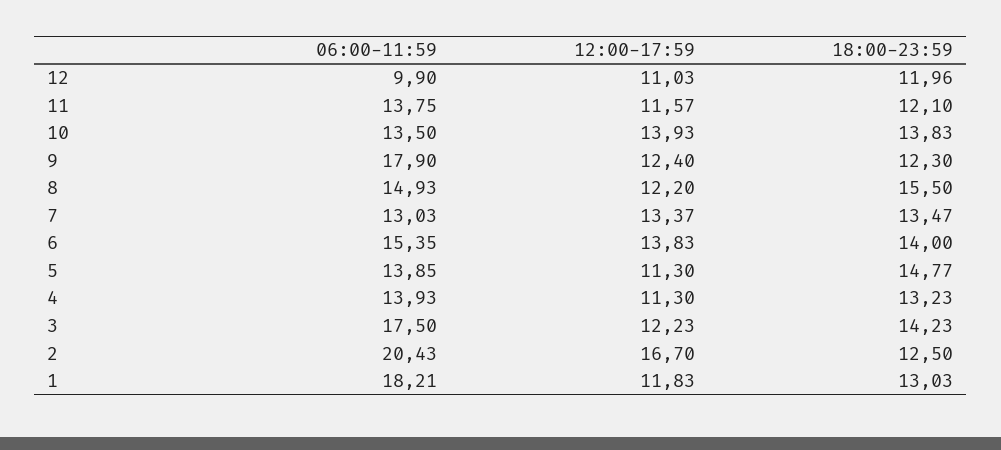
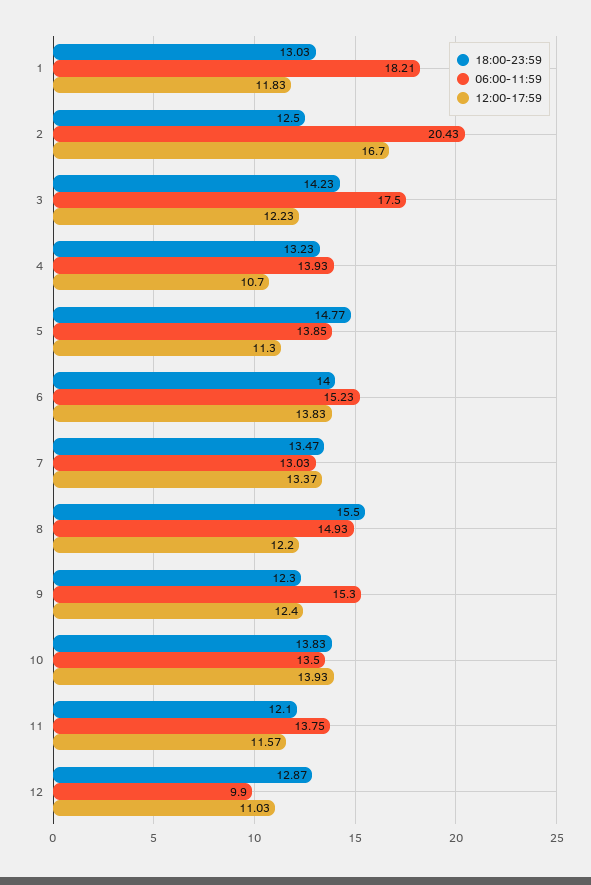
18:00-23:59, 12: 11.96 -> 12.87
06:00-11:59, 9: 17.9 -> 15.3
06:00-11:59, 6: 15.35 -> 15.23
12:00-17:59, 4: 11.3 -> 10.7

